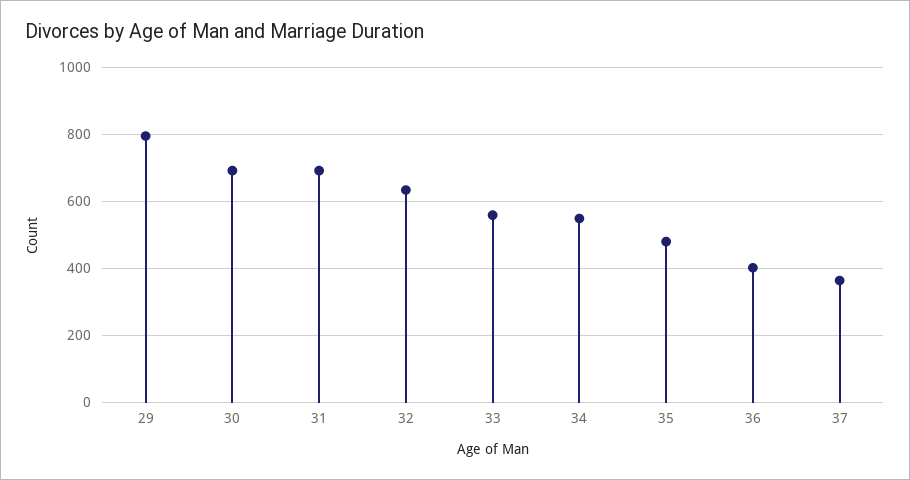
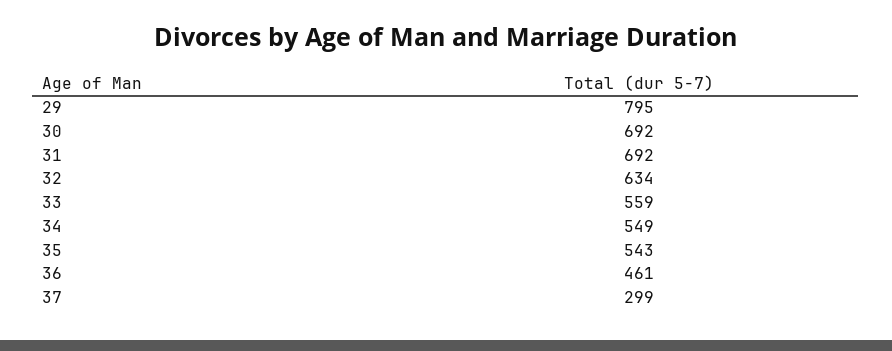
35: 480 -> 543
36: 400 -> 461
37: 360 -> 299

